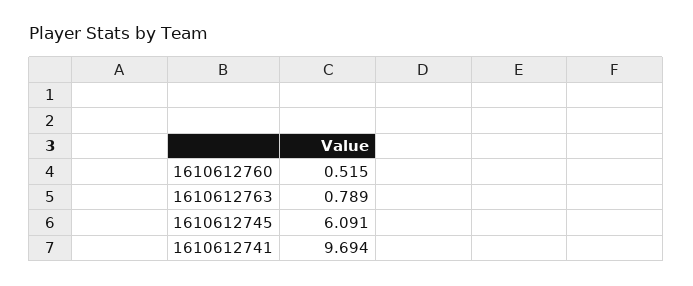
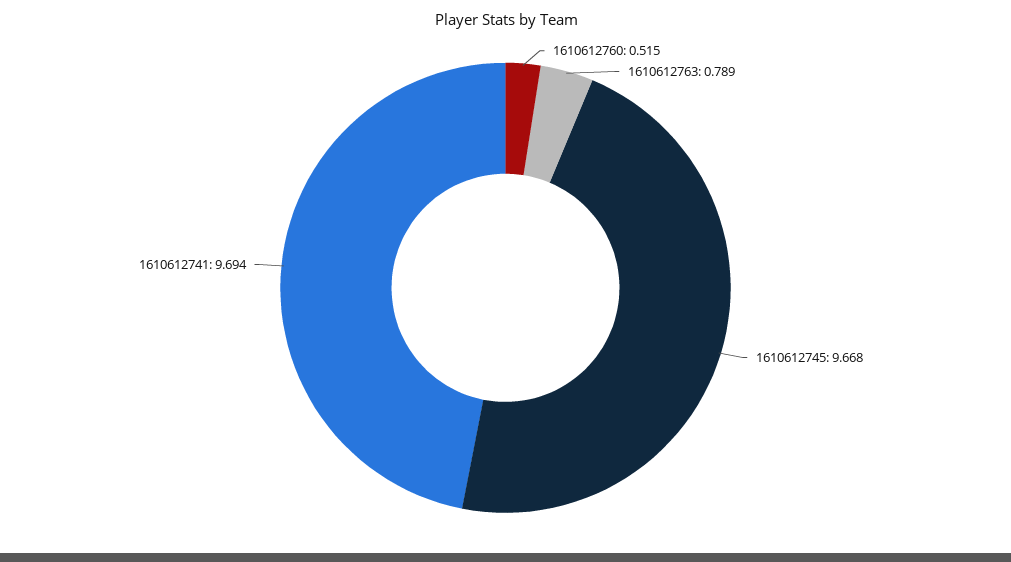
1610612745: 6.091 -> 9.668

